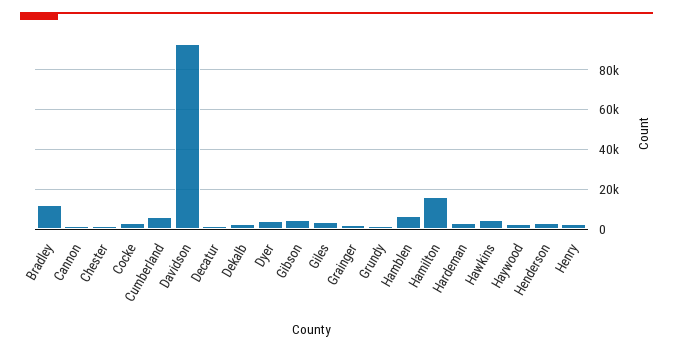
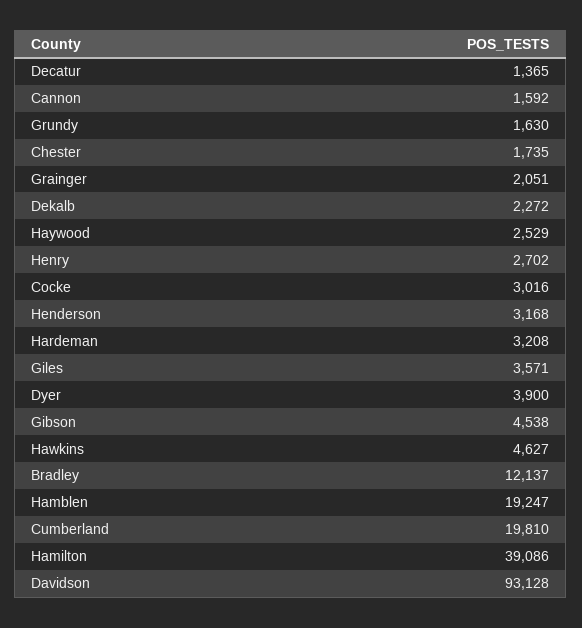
Cumberland: 5000 -> 19810
Hamblen: 5000 -> 19247
Hamilton: 15000 -> 39086

